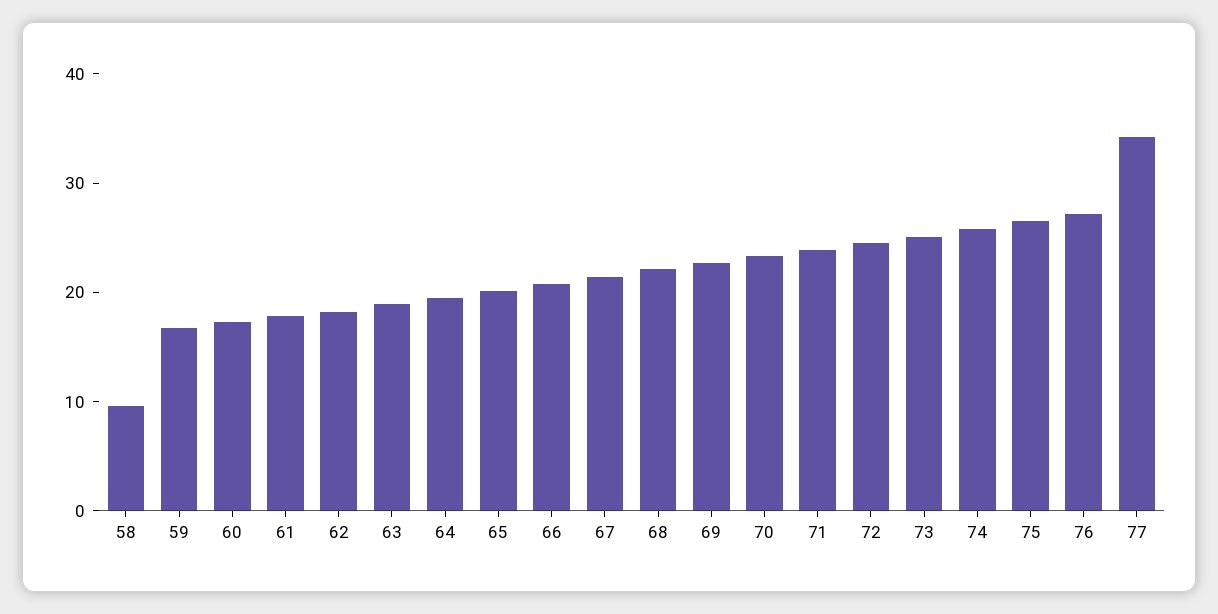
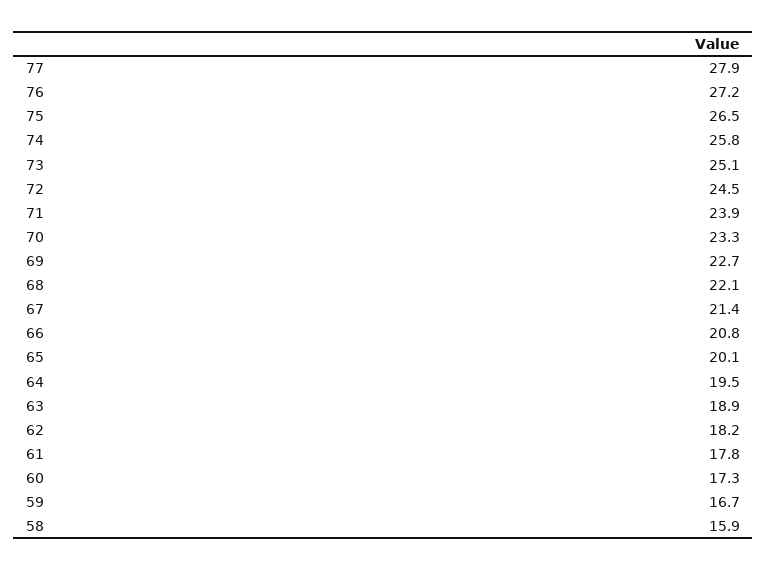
58: 10 -> 15.9
77: 34 -> 27.9

